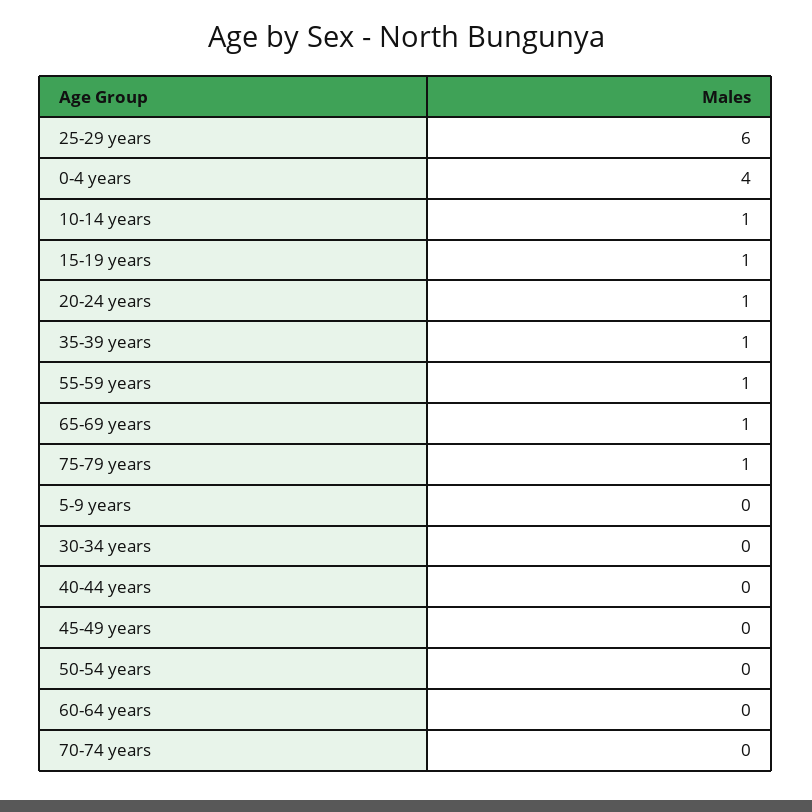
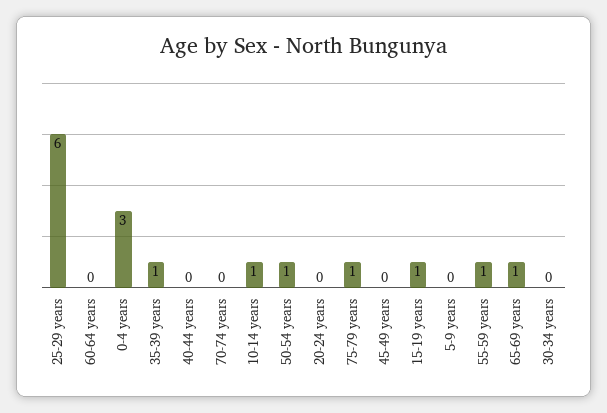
0-4 years: 4 -> 3
20-24 years: 1 -> 0
50-54 years: 0 -> 1

